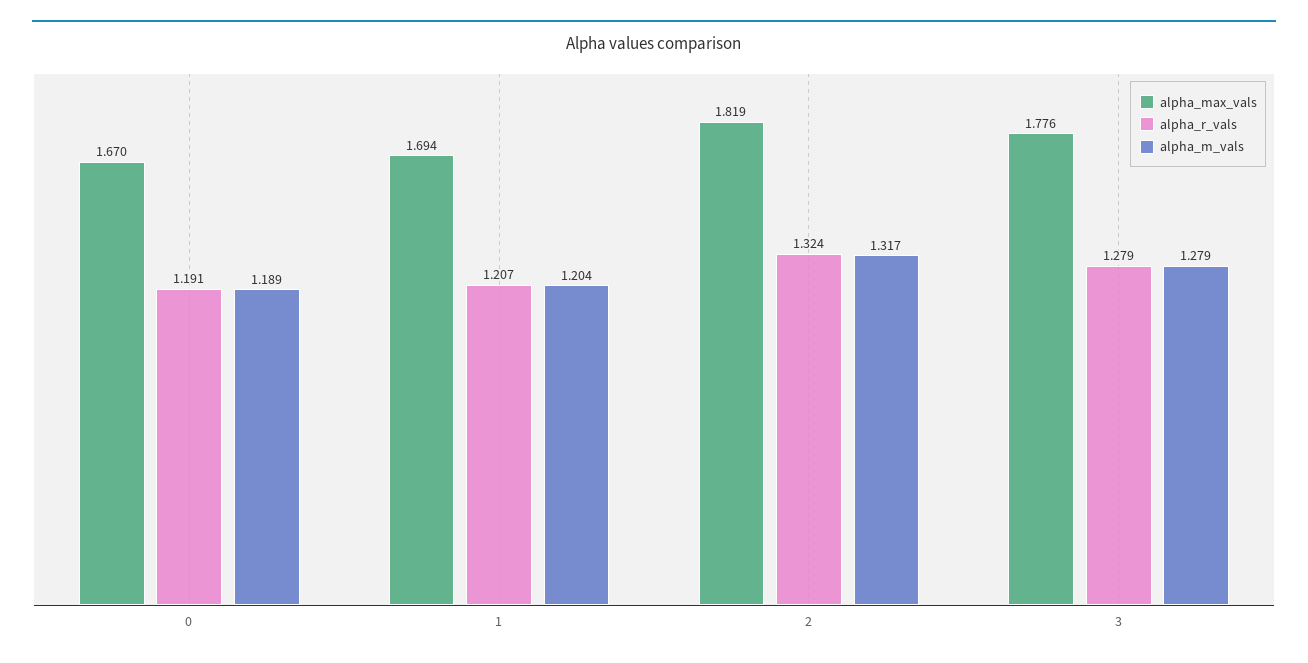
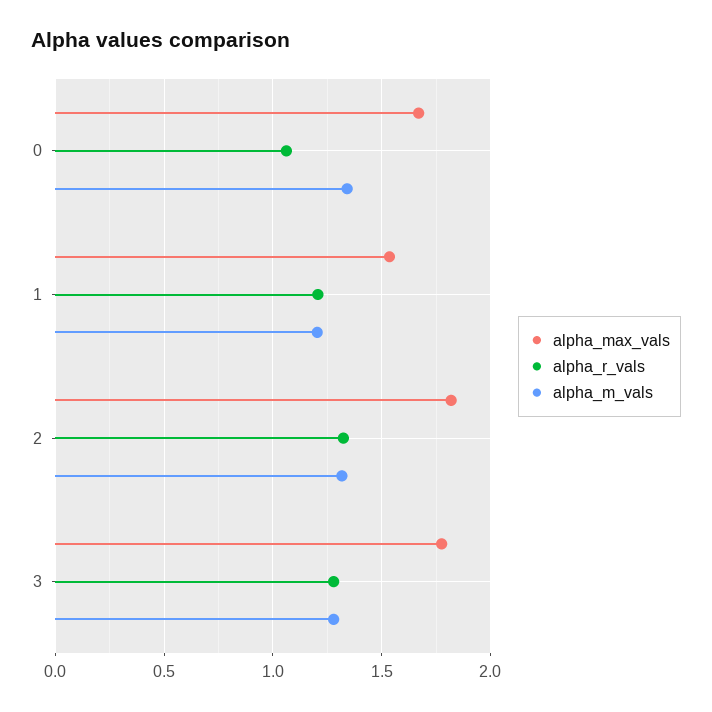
alpha_r_vals, 0: 1.191 -> 1.05
alpha_m_vals, 0: 1.189 -> 1.35
alpha_max_vals, 1: 1.694 -> 1.55

